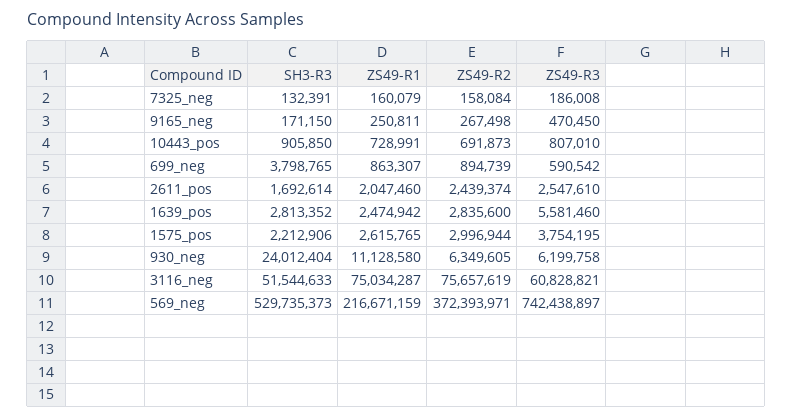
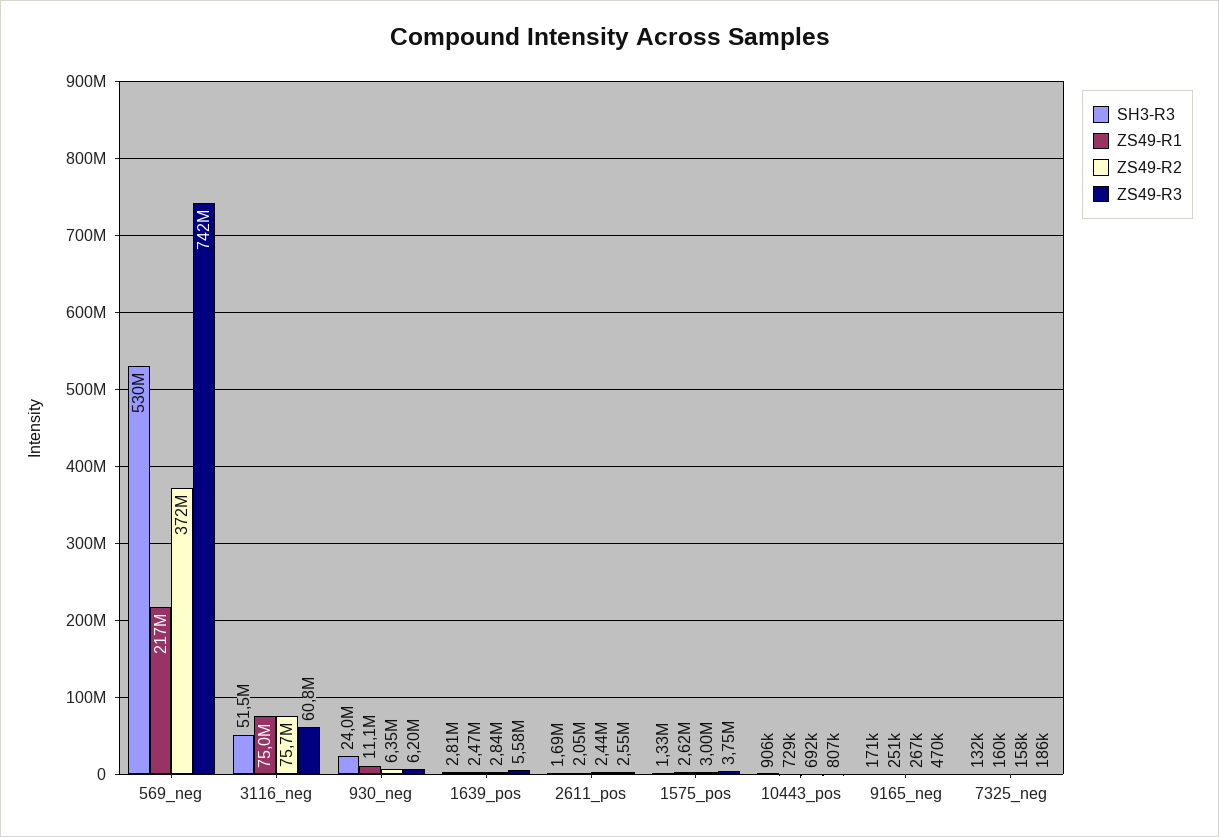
SH3-R3, 699_neg: 3798765 -> none
ZS49-R1, 699_neg: 863307 -> none
ZS49-R2, 699_neg: 894739 -> none
ZS49-R3, 699_neg: 590542 -> none
SH3-R3, 1575_pos: 2212906 -> 1330000

